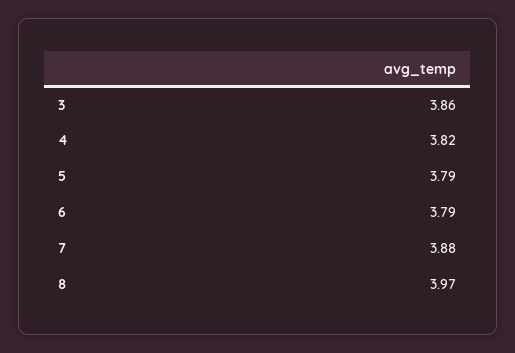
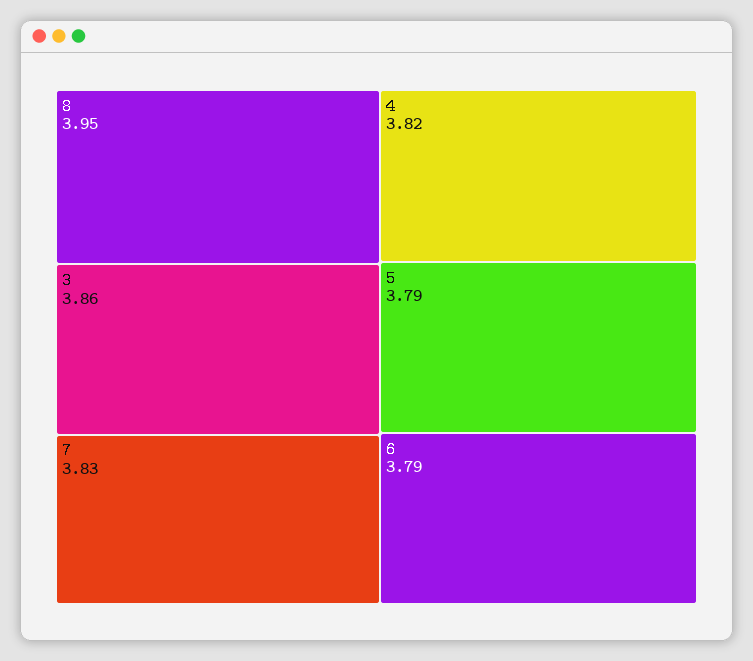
7: 3.88 -> 3.83
8: 3.97 -> 3.95

